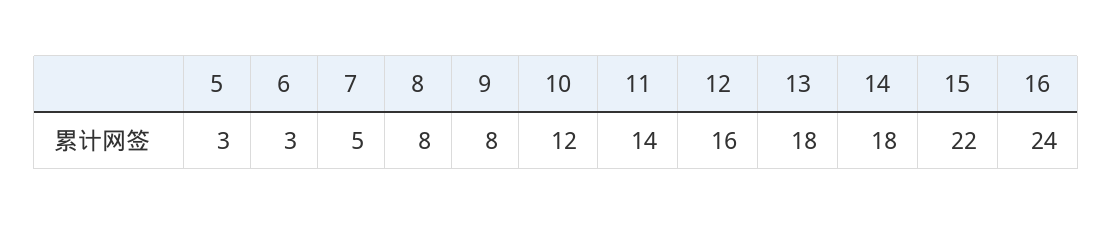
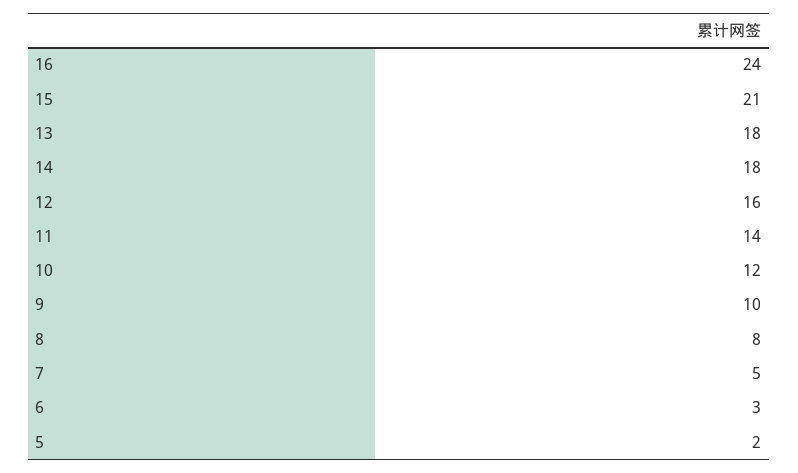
5: 3 -> 2
9: 8 -> 10
15: 22 -> 21

